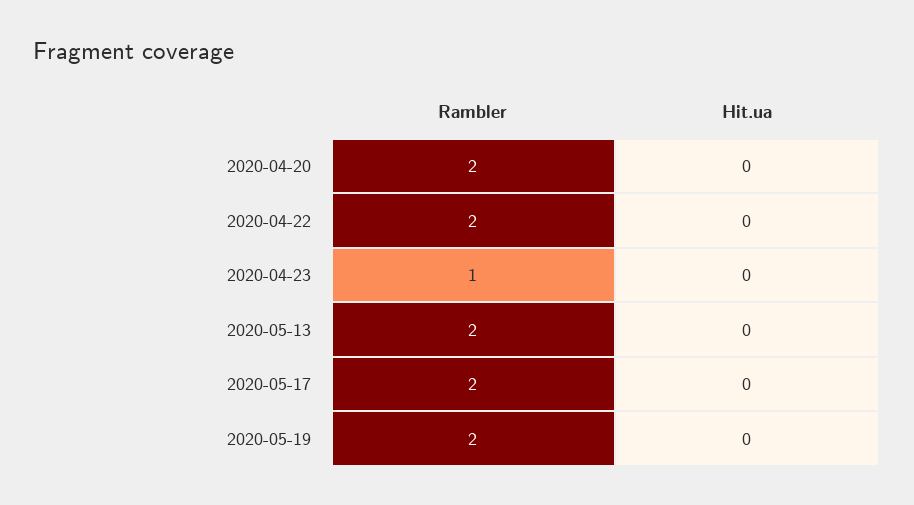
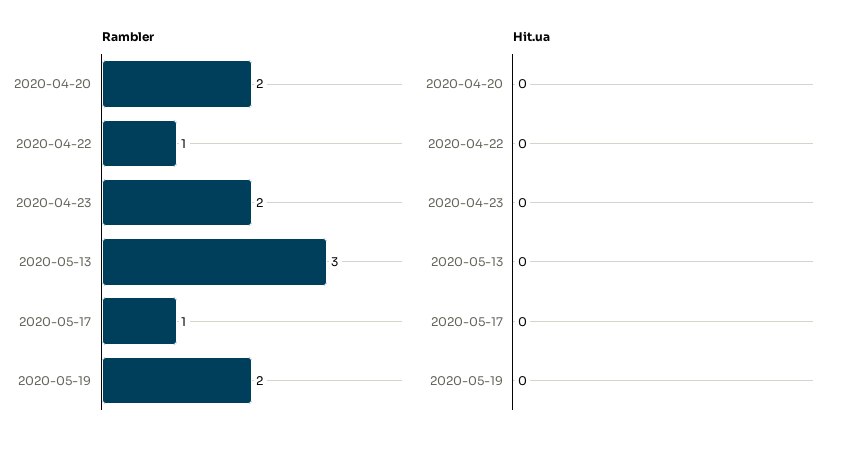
Rambler, 2020-04-22: 2 -> 1
Rambler, 2020-04-23: 1 -> 2
Rambler, 2020-05-13: 2 -> 3
Rambler, 2020-05-17: 2 -> 1

